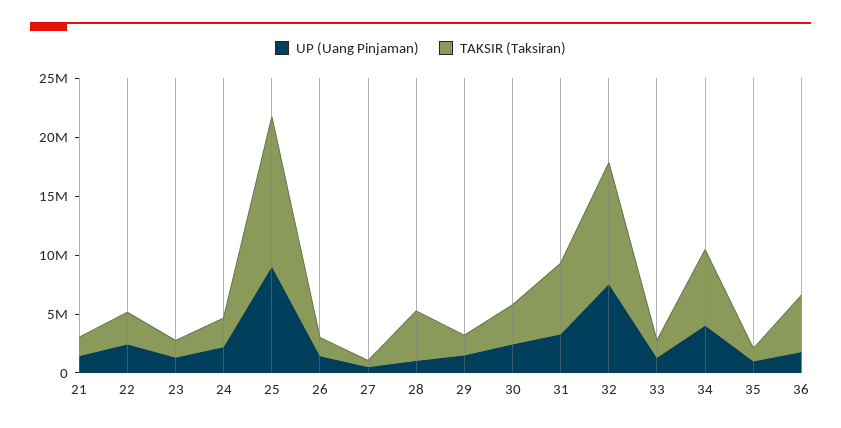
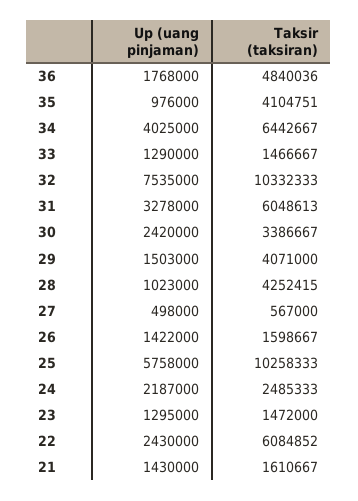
TAKSIR (Taksiran), 22: 3000000 -> 6084852
UP (Uang Pinjaman), 25: 9000000 -> 5758000
TAKSIR (Taksiran), 25: 13000000 -> 10258333
TAKSIR (Taksiran), 29: 2000000 -> 4071000
TAKSIR (Taksiran), 35: 1000000 -> 4104751

